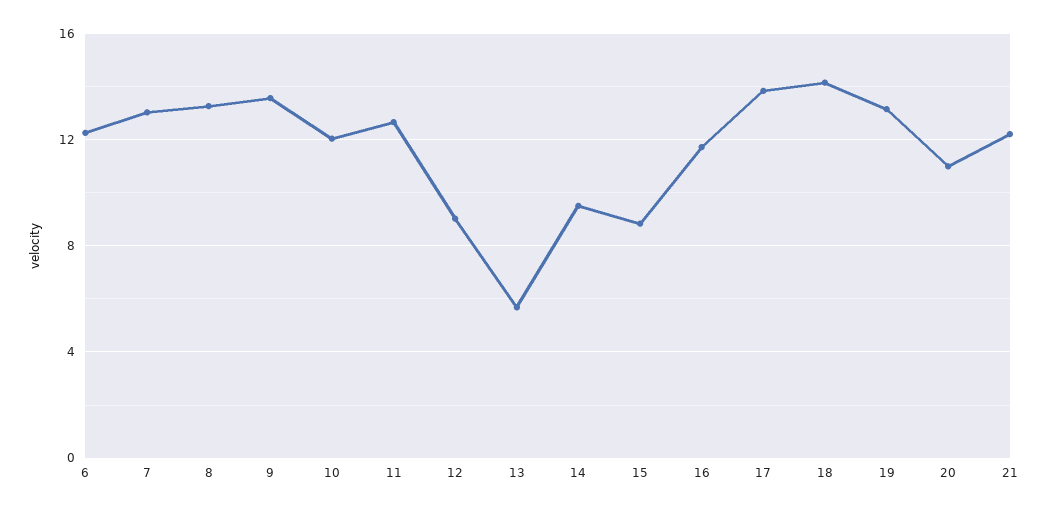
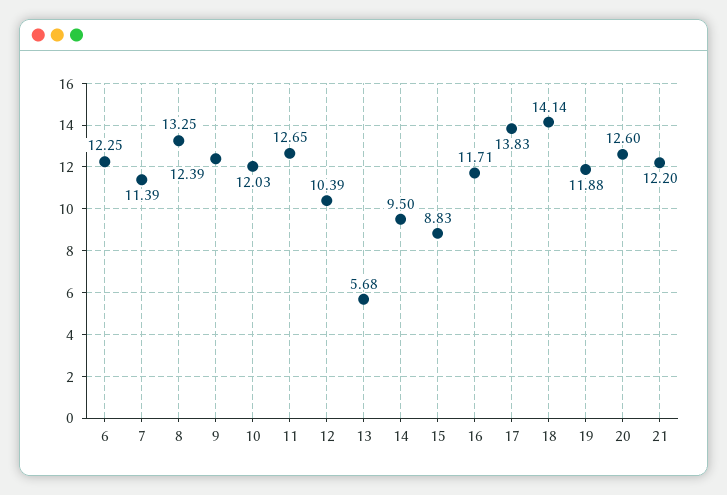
7: 13 -> 11.39
9: 13.5 -> 12.39
12: 9 -> 10.39
19: 13 -> 11.88
20: 11 -> 12.6

